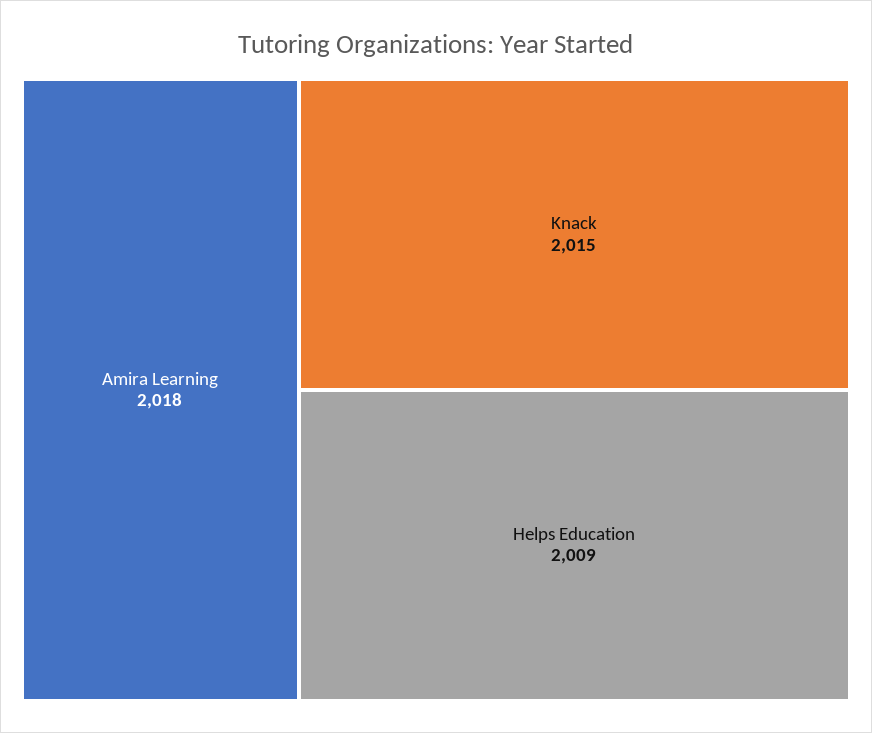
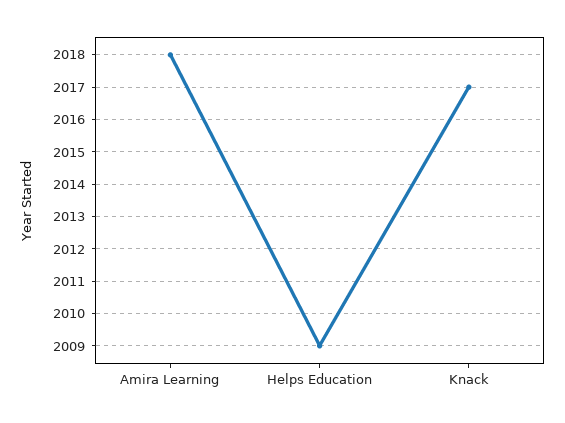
Knack: 2015 -> 2017

